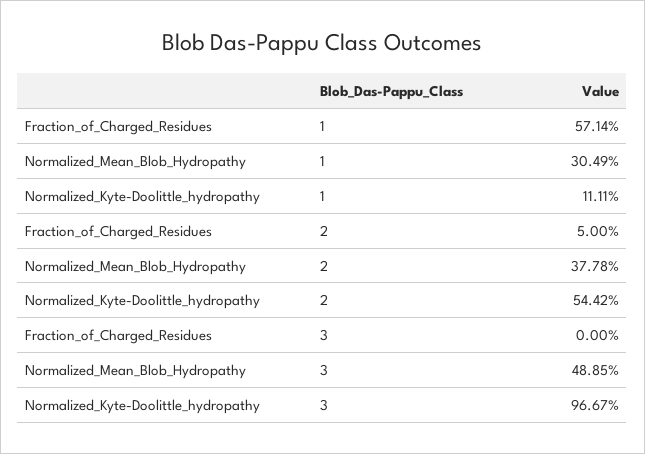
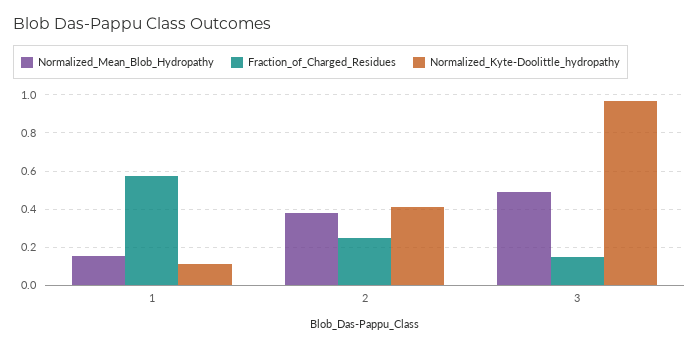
Normalized_Mean_Blob_Hydropathy, 1: 0.3049 -> 0.15
Fraction_of_Charged_Residues, 2: 0.05 -> 0.25
Normalized_Kyte-Doolittle_hydropathy, 2: 0.5442 -> 0.4
Fraction_of_Charged_Residues, 3: 0 -> 0.15

